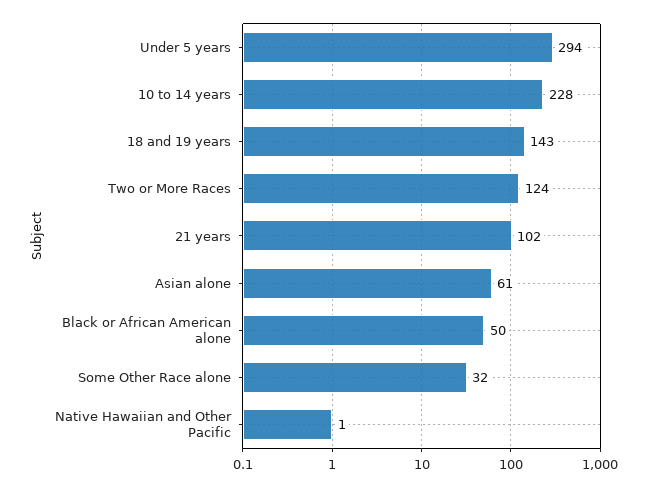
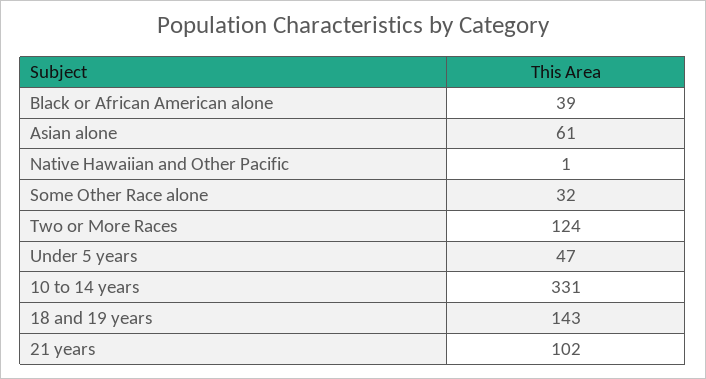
Under 5 years: 294 -> 47
10 to 14 years: 228 -> 331
Black or African American alone: 50 -> 39

